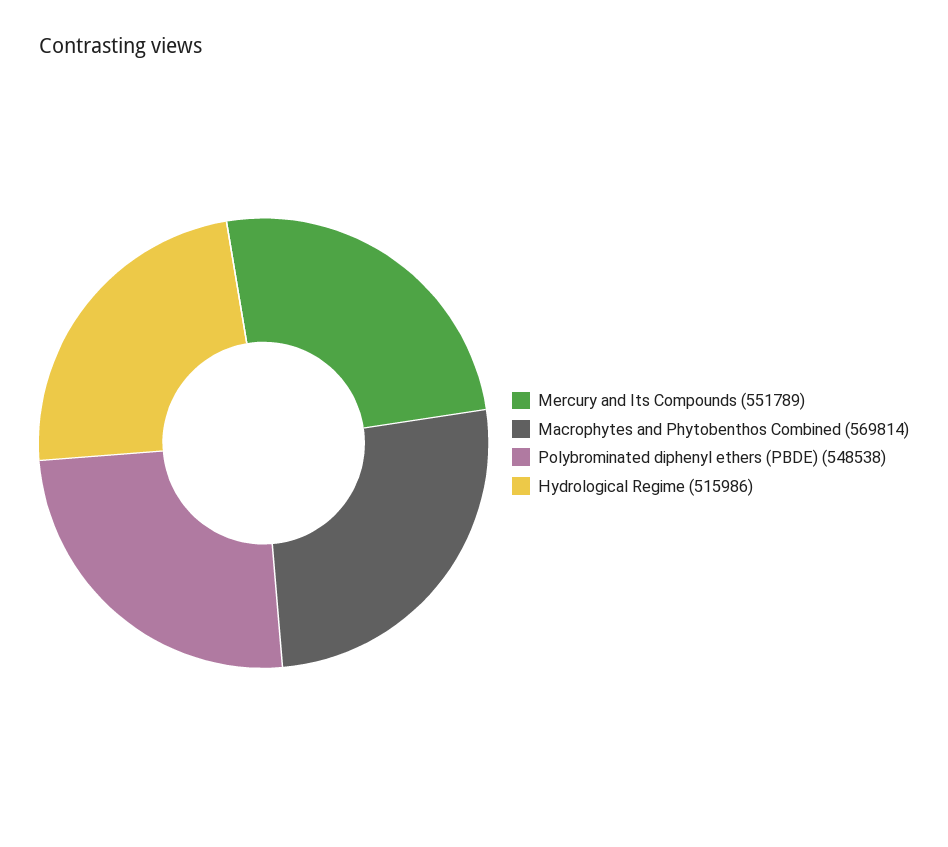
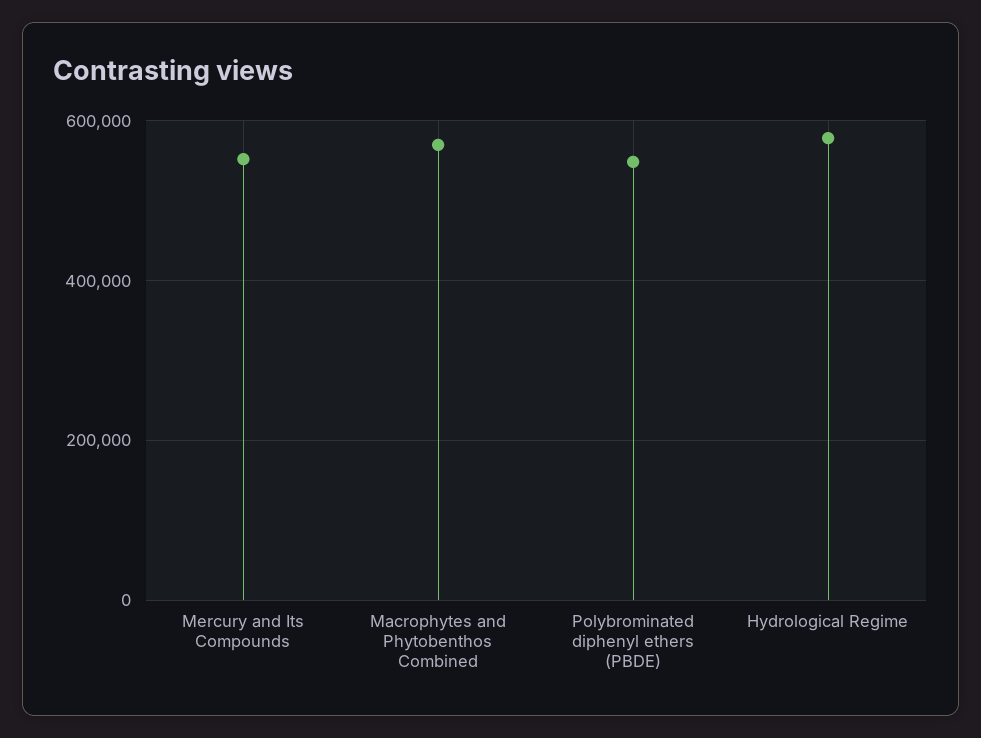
Hydrological Regime: 515986 -> 580000

